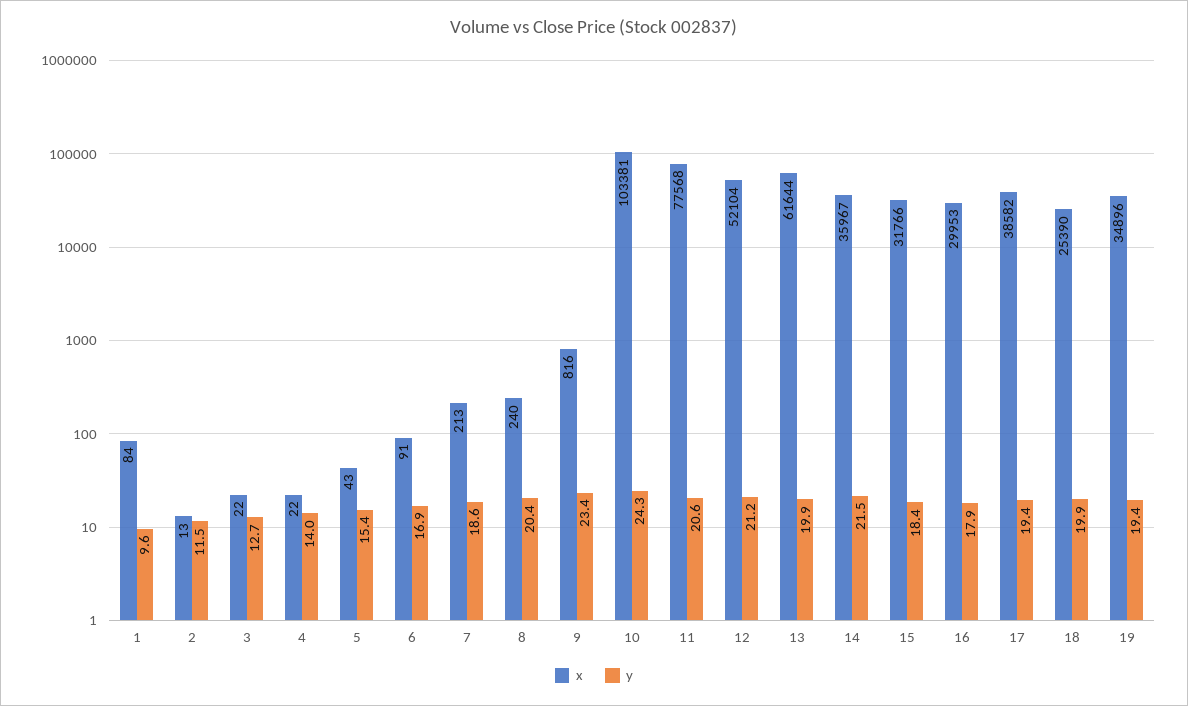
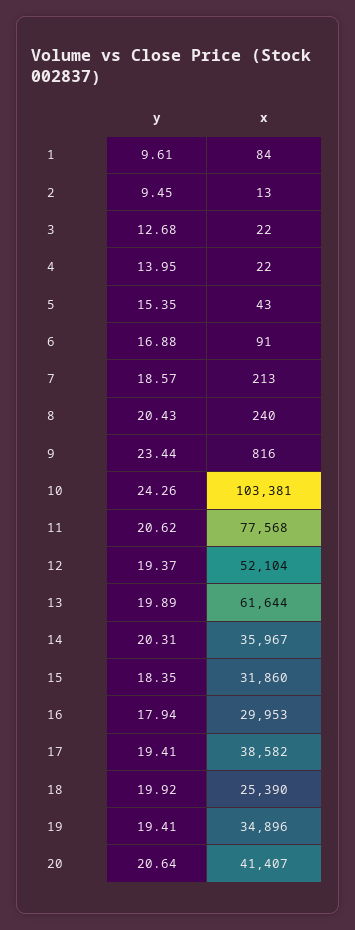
y, 2: 11.5 -> 9.45
y, 12: 21.2 -> 19.37
y, 14: 21.5 -> 20.31
x, 15: 31766 -> 31860
y, 20: none -> 20.64
x, 20: none -> 41407

